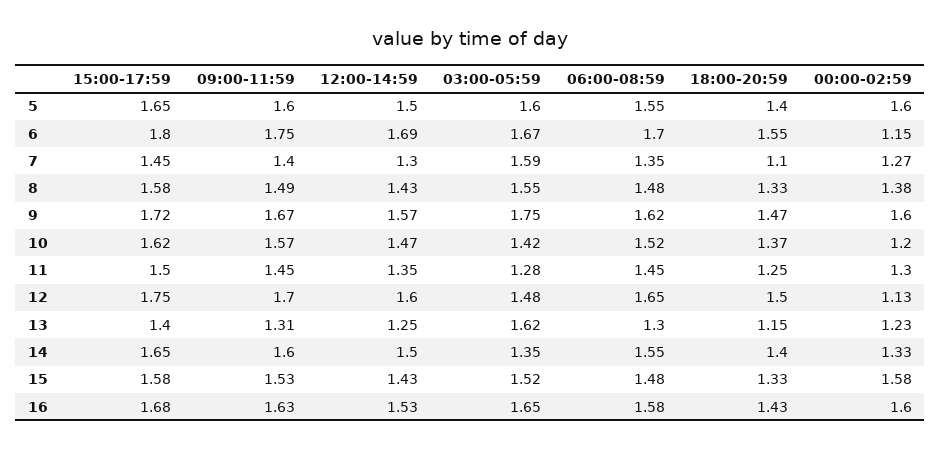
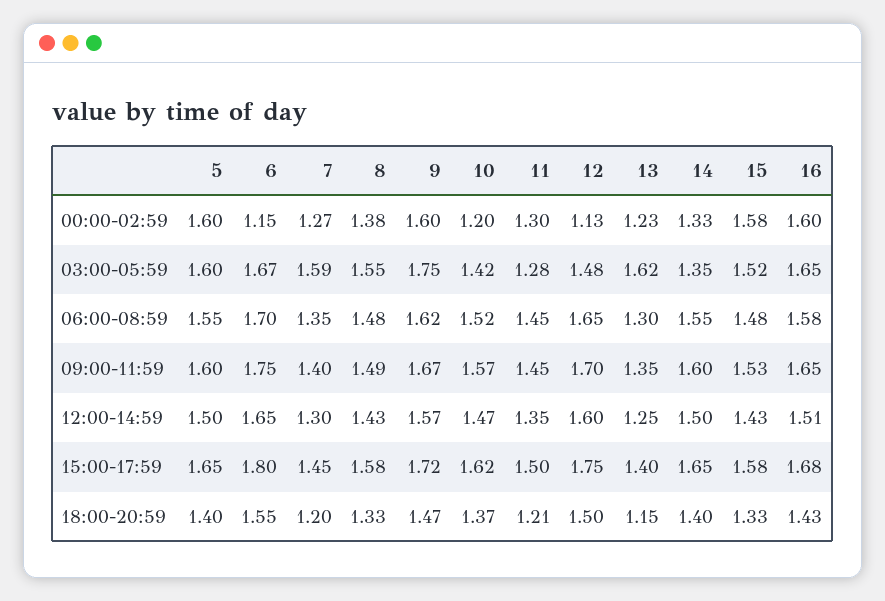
12:00-14:59, 6: 1.69 -> 1.65
18:00-20:59, 7: 1.1 -> 1.2
18:00-20:59, 11: 1.25 -> 1.21
09:00-11:59, 13: 1.31 -> 1.35
09:00-11:59, 16: 1.63 -> 1.65
12:00-14:59, 16: 1.53 -> 1.51

